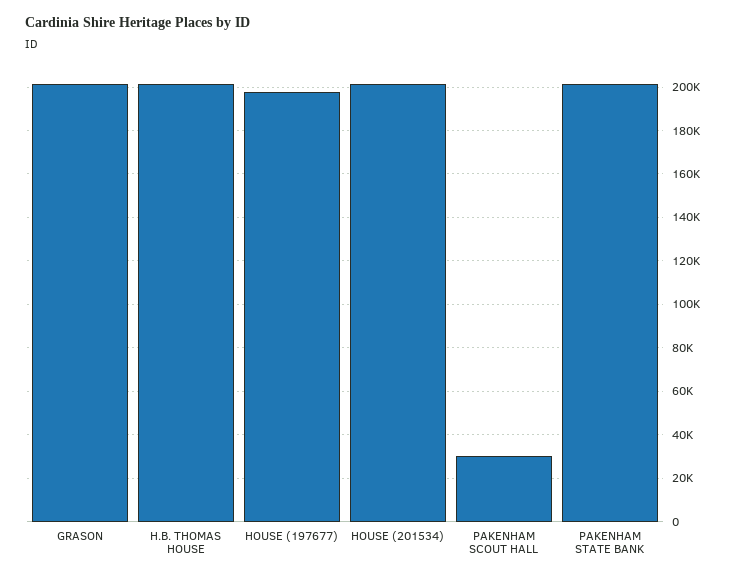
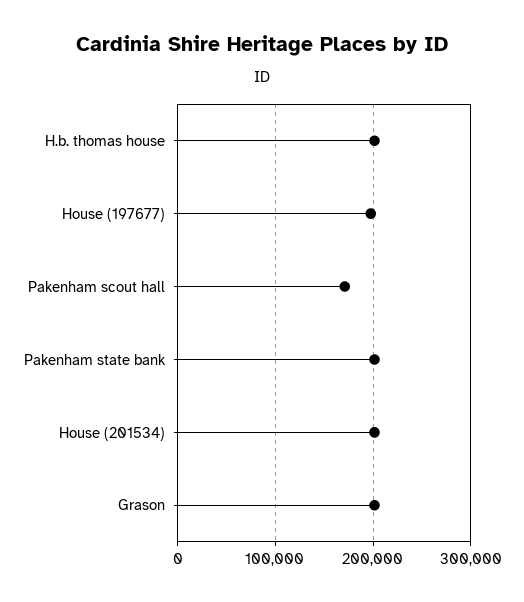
PAKENHAM SCOUT HALL: 30000 -> 170000

